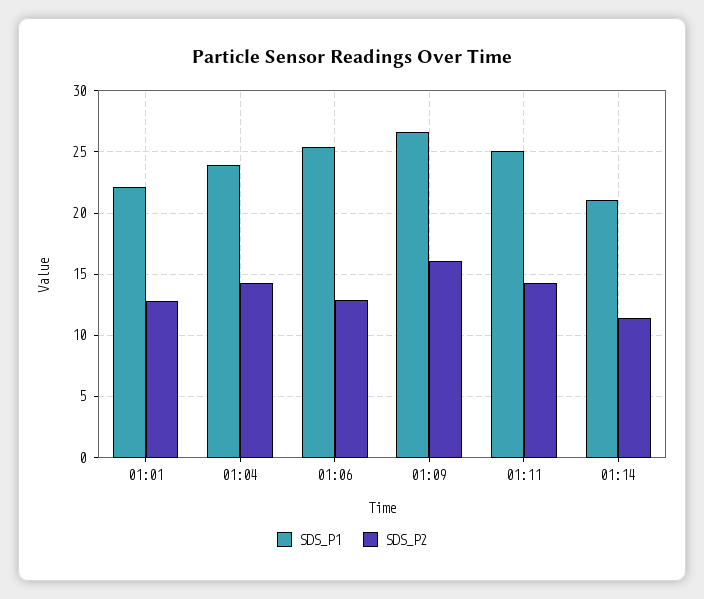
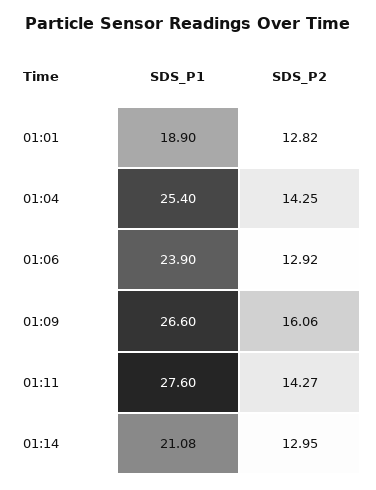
SDS_P1, 01:01: 22 -> 18.9
SDS_P1, 01:04: 24 -> 25.4
SDS_P1, 01:06: 25.5 -> 23.9
SDS_P1, 01:11: 25 -> 27.6
SDS_P2, 01:14: 11.5 -> 12.95

